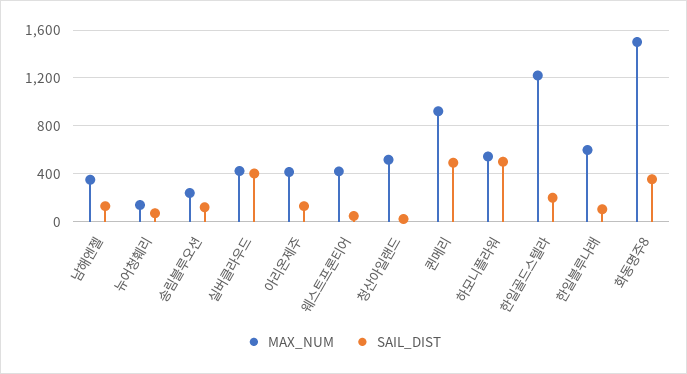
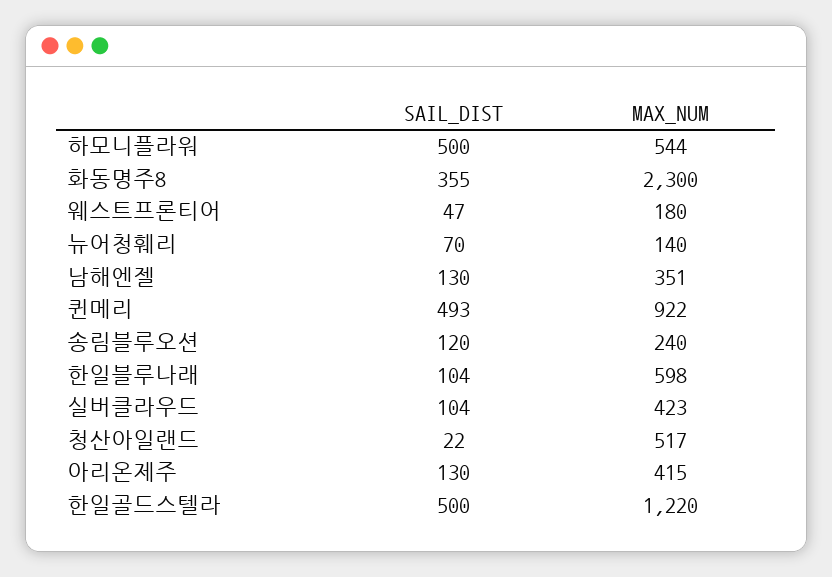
SAIL_DIST, 실버클라우드: 400 -> 104
MAX_NUM, 웨스트프론티어: 400 -> 180
SAIL_DIST, 한일골드스텔라: 200 -> 500
MAX_NUM, 화동명주8: 1500 -> 2300

